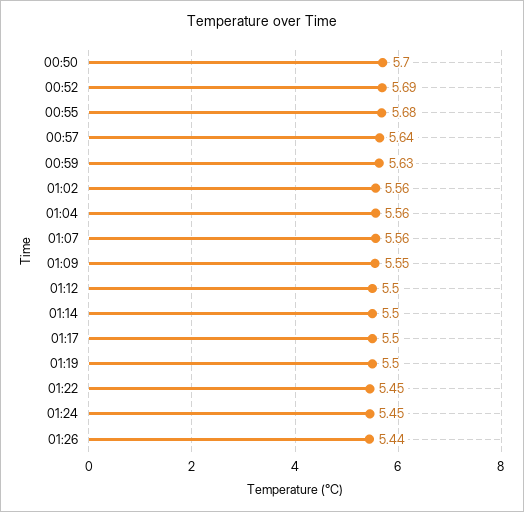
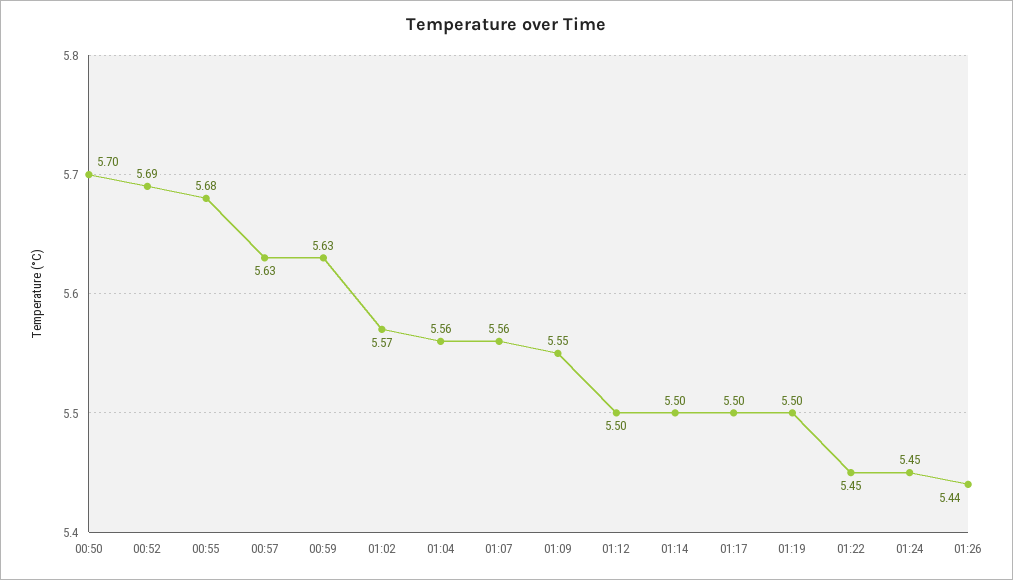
00:57: 5.64 -> 5.63
01:02: 5.56 -> 5.57

